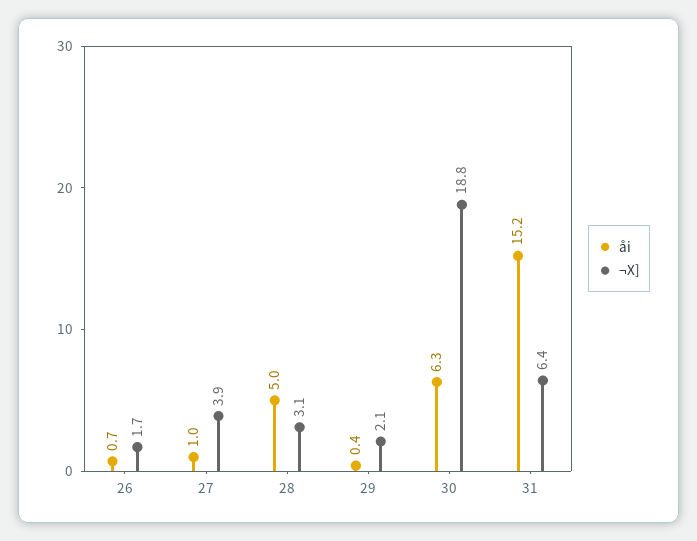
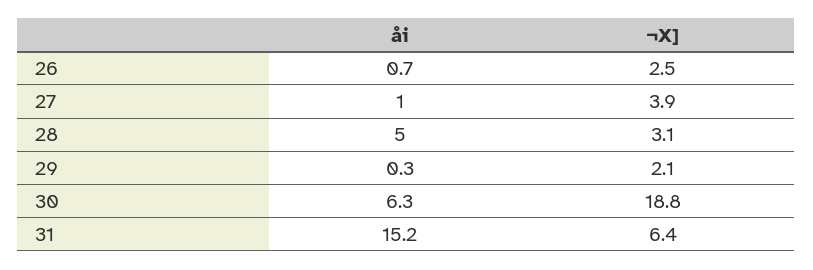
¬X], 26: 1.7 -> 2.5
åi, 29: 0.4 -> 0.3

